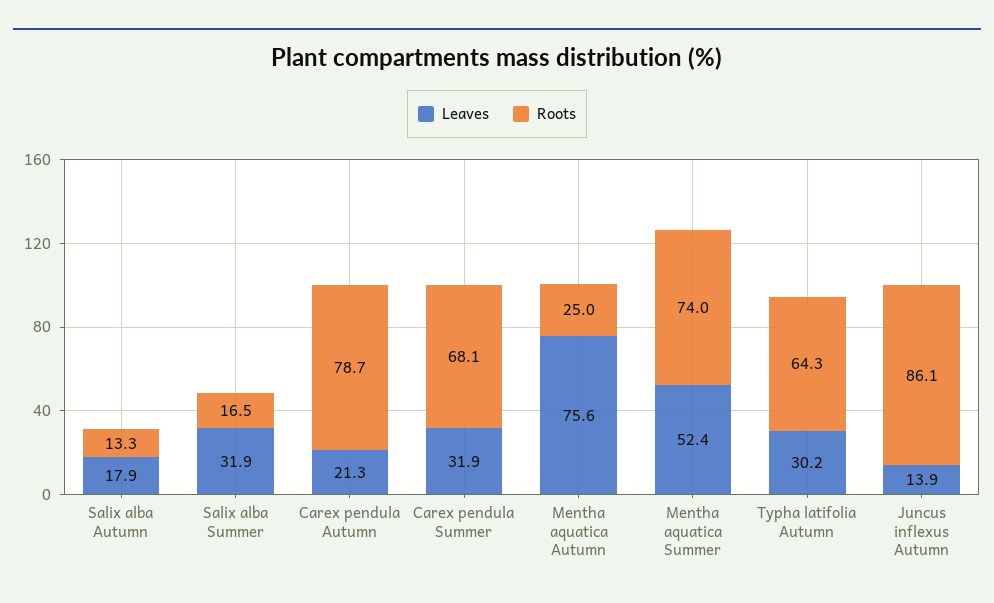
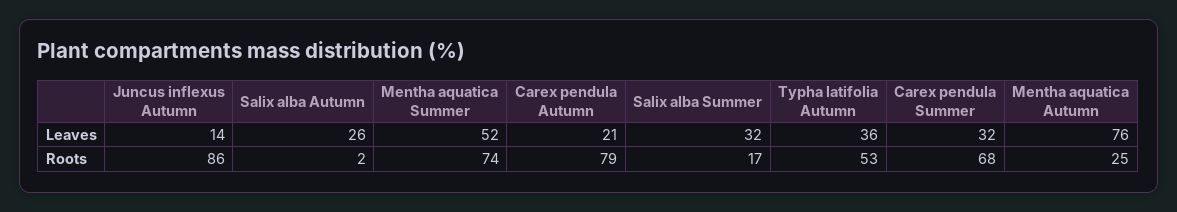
Leaves, Salix alba Autumn: 17.9 -> 26
Roots, Salix alba Autumn: 13.3 -> 2
Leaves, Typha latifolia Autumn: 30.2 -> 36
Roots, Typha latifolia Autumn: 64.3 -> 53

